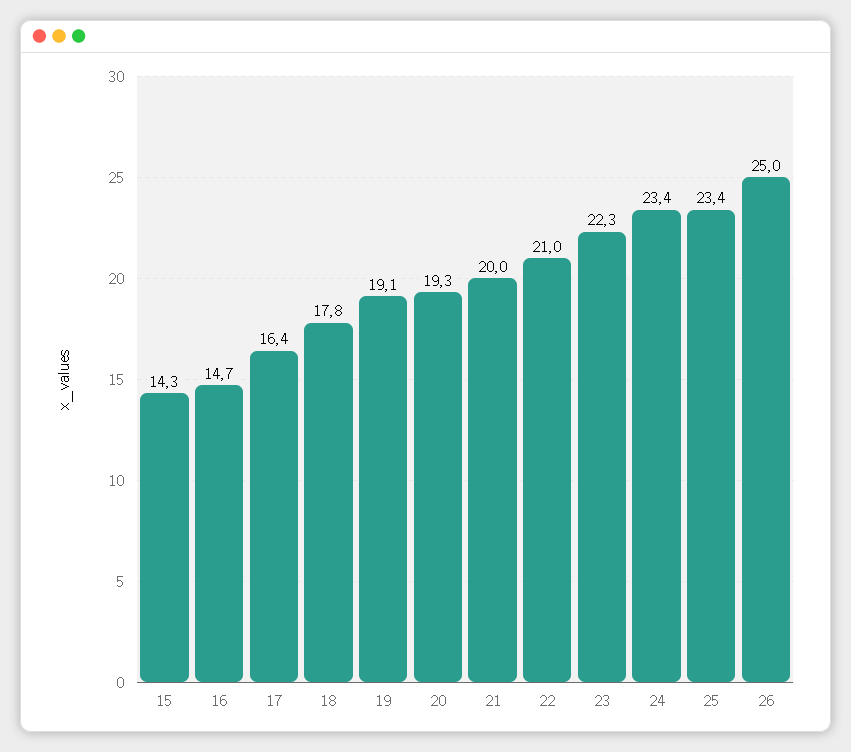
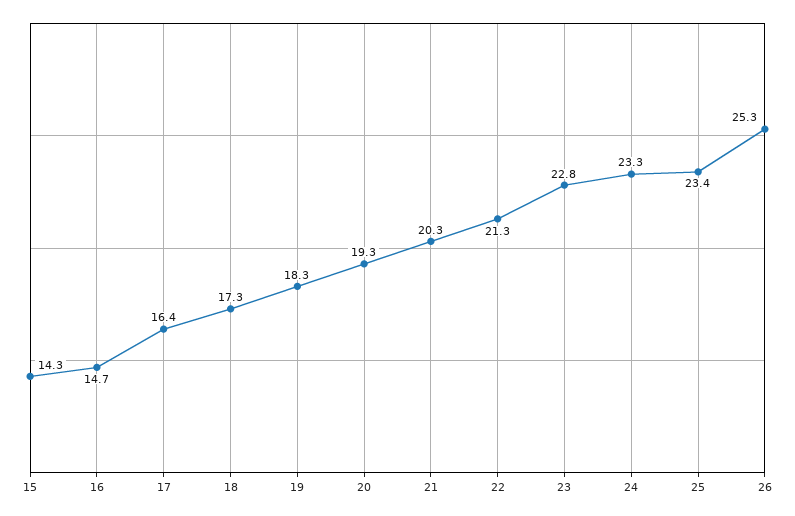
18: 17.8 -> 17.3
19: 19.1 -> 18.3
21: 20 -> 20.3
22: 21 -> 21.3
23: 22.3 -> 22.8
24: 23.4 -> 23.3
26: 25 -> 25.3

